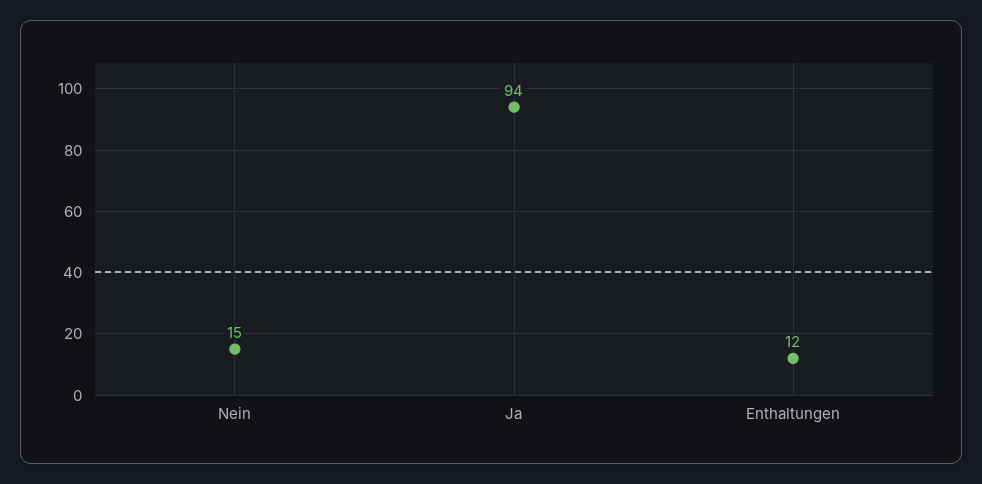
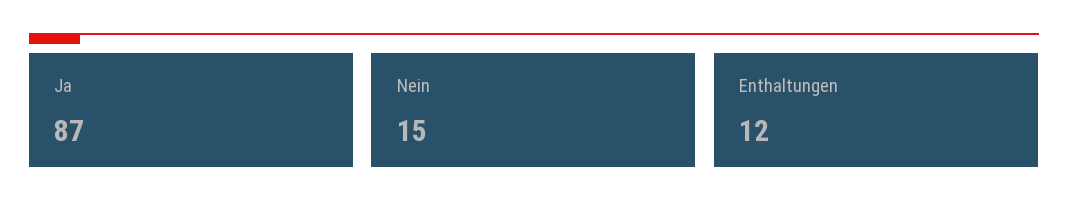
Ja: 94 -> 87

